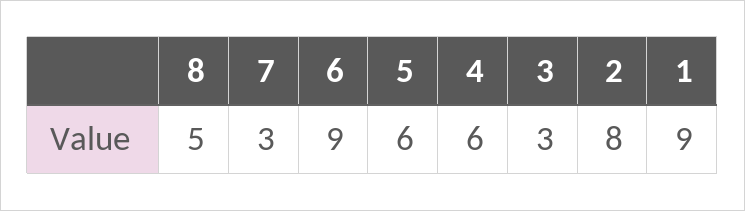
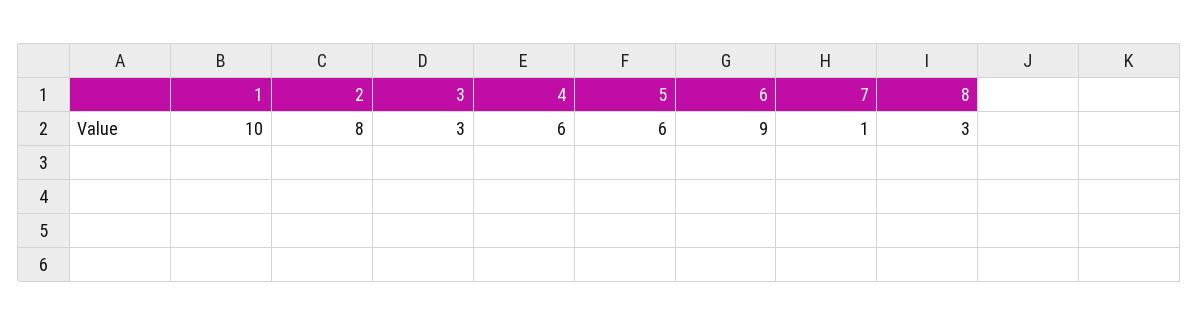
8: 5 -> 3
7: 3 -> 1
1: 9 -> 10

